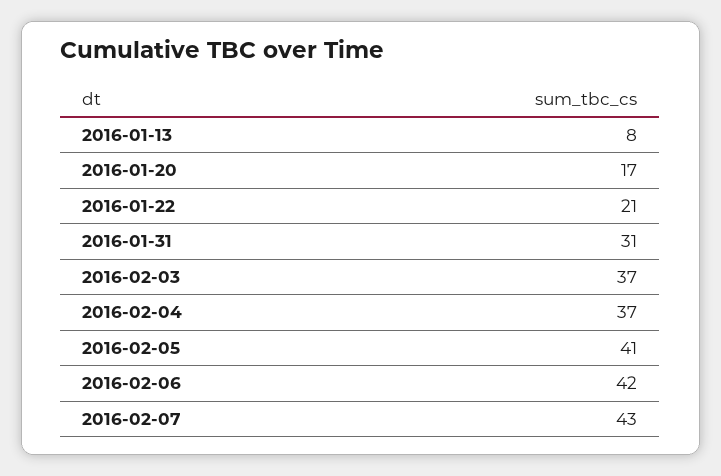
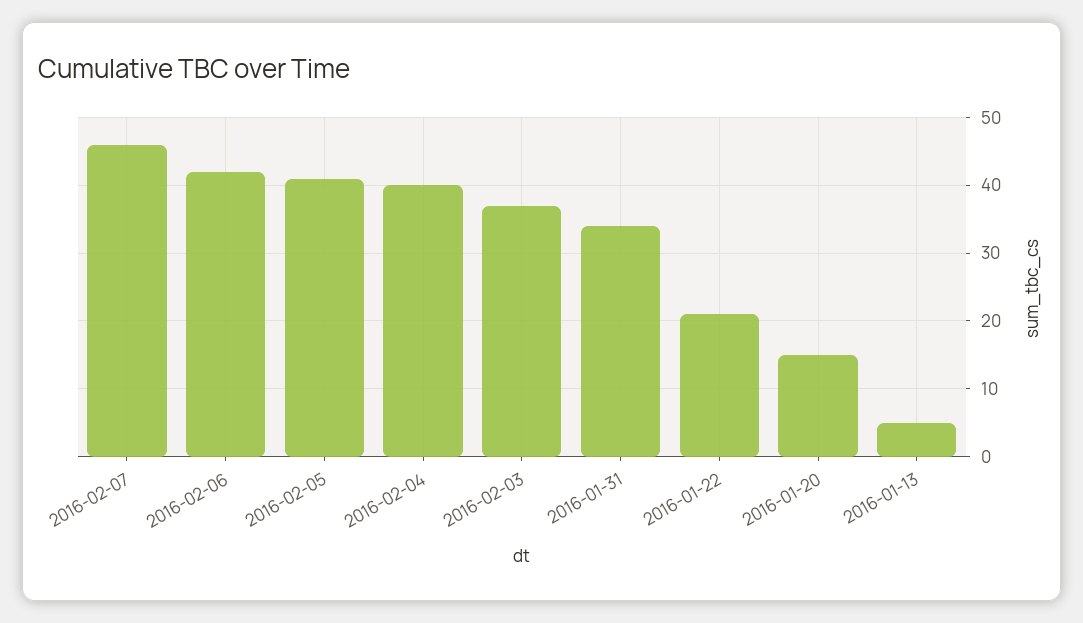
2016-01-13: 8 -> 5
2016-01-20: 17 -> 15
2016-01-31: 31 -> 34
2016-02-04: 37 -> 40
2016-02-07: 43 -> 46

